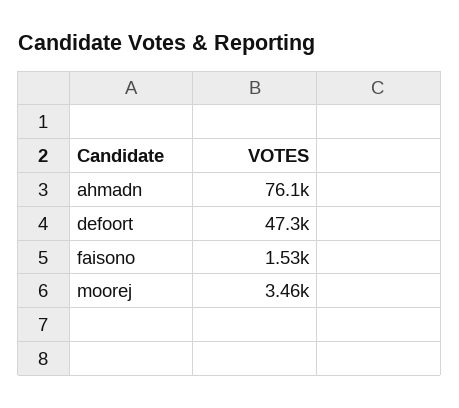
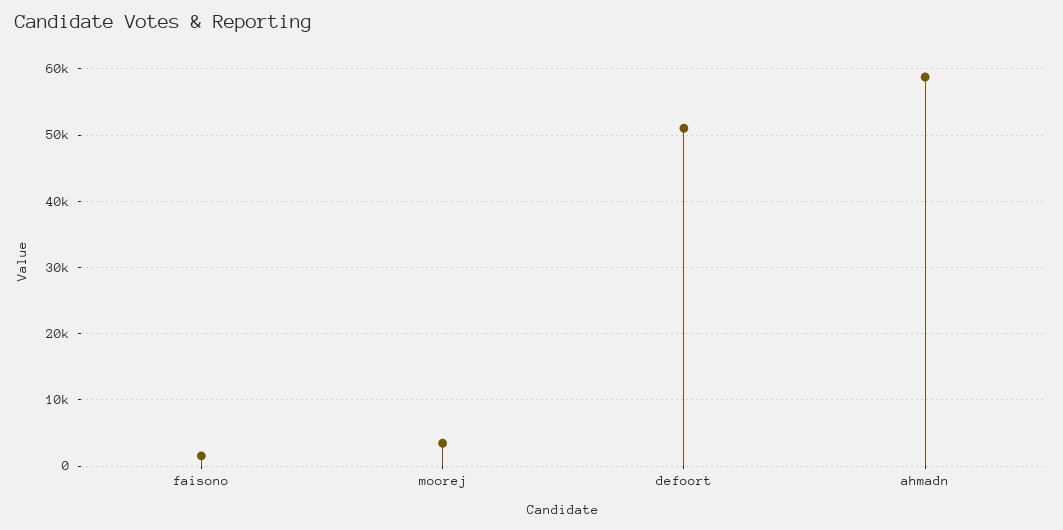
ahmadn: 76100 -> 59000
defoort: 47300 -> 51000

